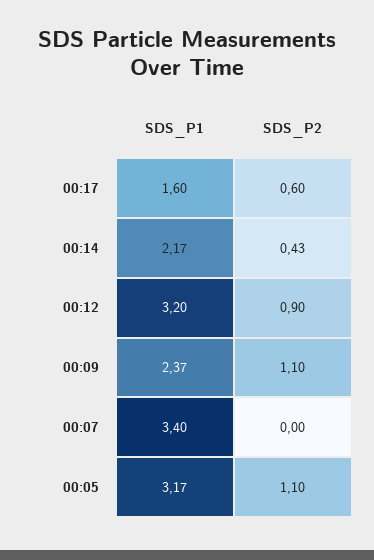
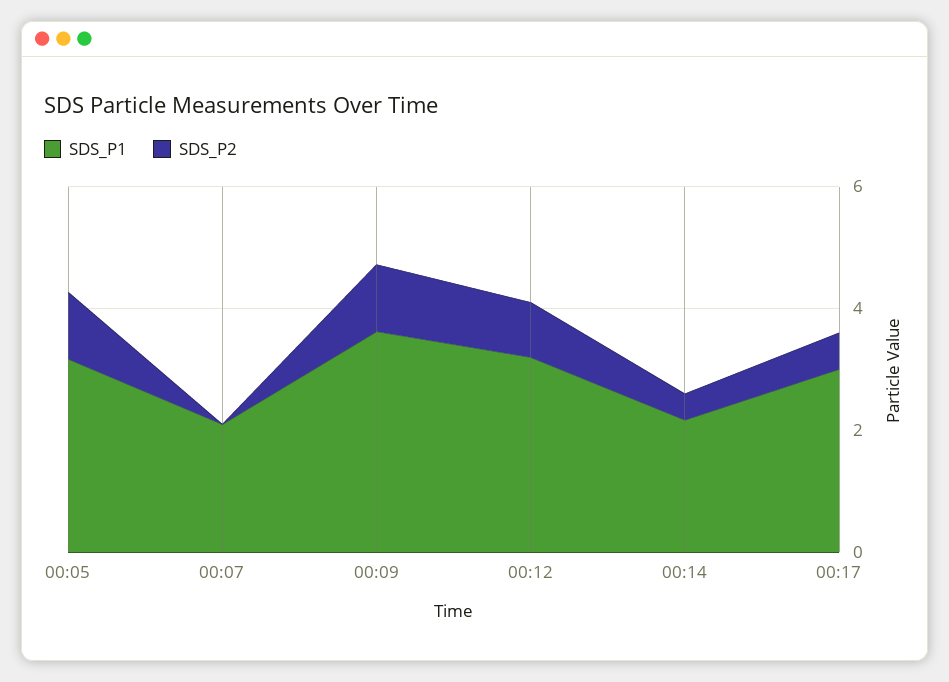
SDS_P1, 00:17: 1.6 -> 3
SDS_P1, 00:09: 2.37 -> 3.5
SDS_P1, 00:07: 3.4 -> 2

